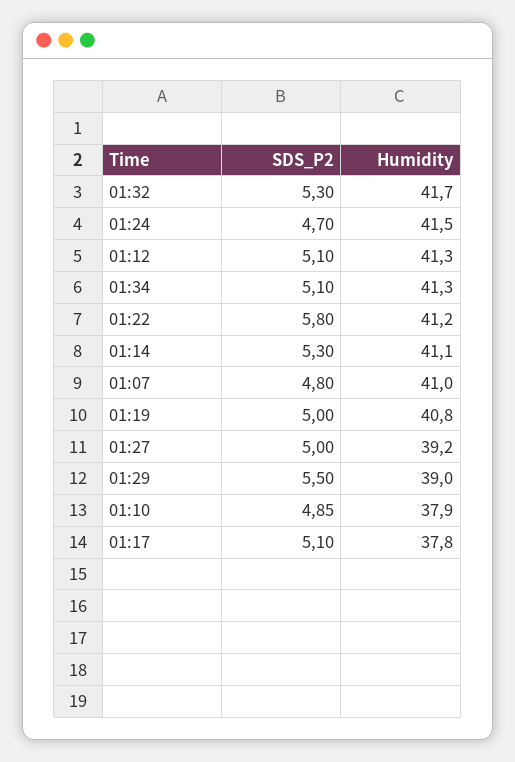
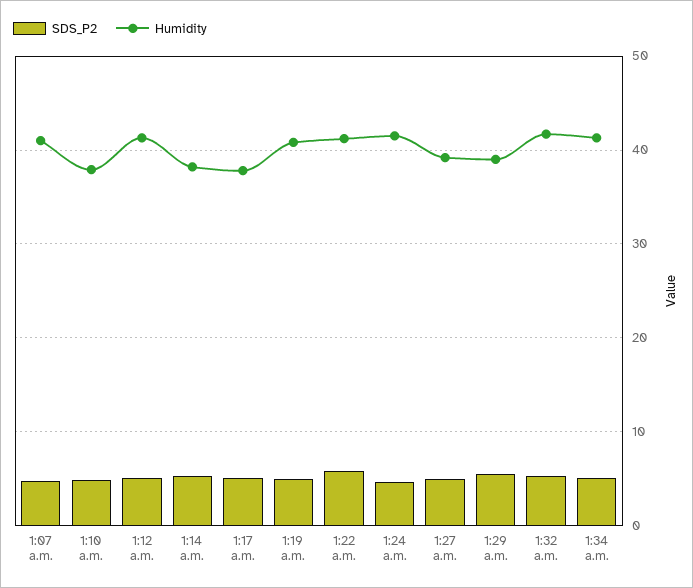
Humidity, 01:14: 41.1 -> 38

